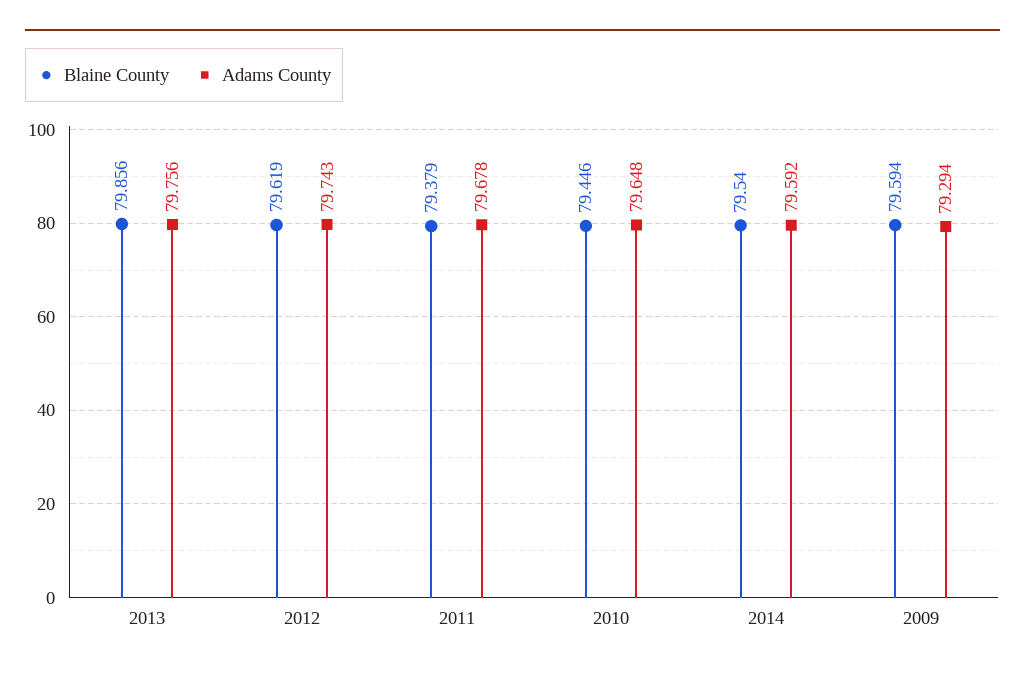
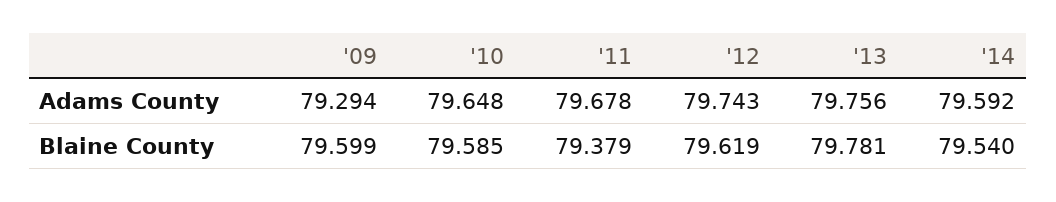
Blaine County, 2013: 79.856 -> 79.781
Blaine County, 2010: 79.446 -> 79.585
Blaine County, 2009: 79.594 -> 79.599

